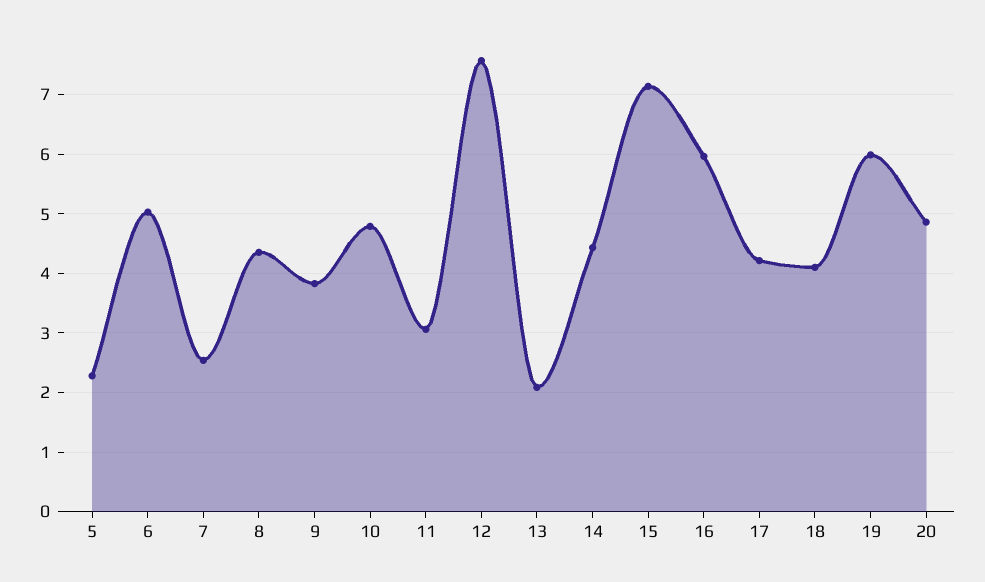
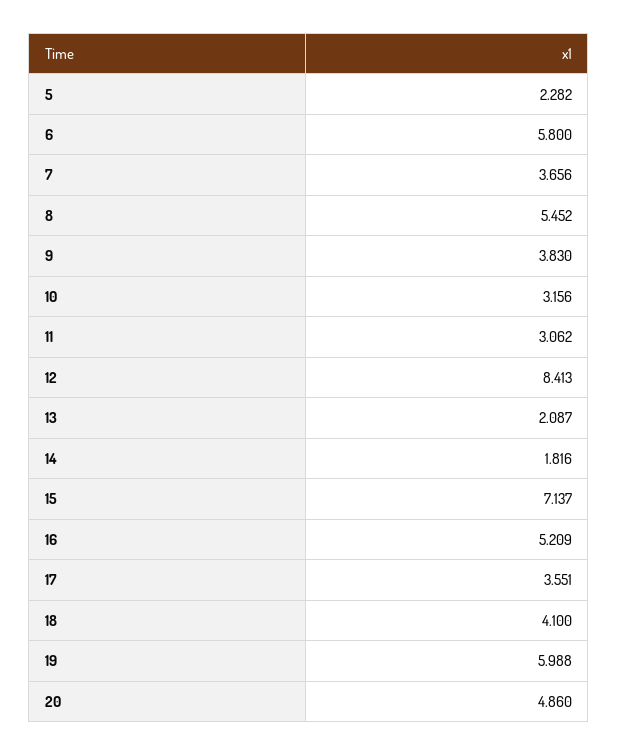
6: 5 -> 5.8
7: 2.6 -> 3.656
8: 4.4 -> 5.452
10: 4.8 -> 3.156
12: 7.6 -> 8.413
14: 4.4 -> 1.816
16: 6 -> 5.209
17: 4.2 -> 3.551

